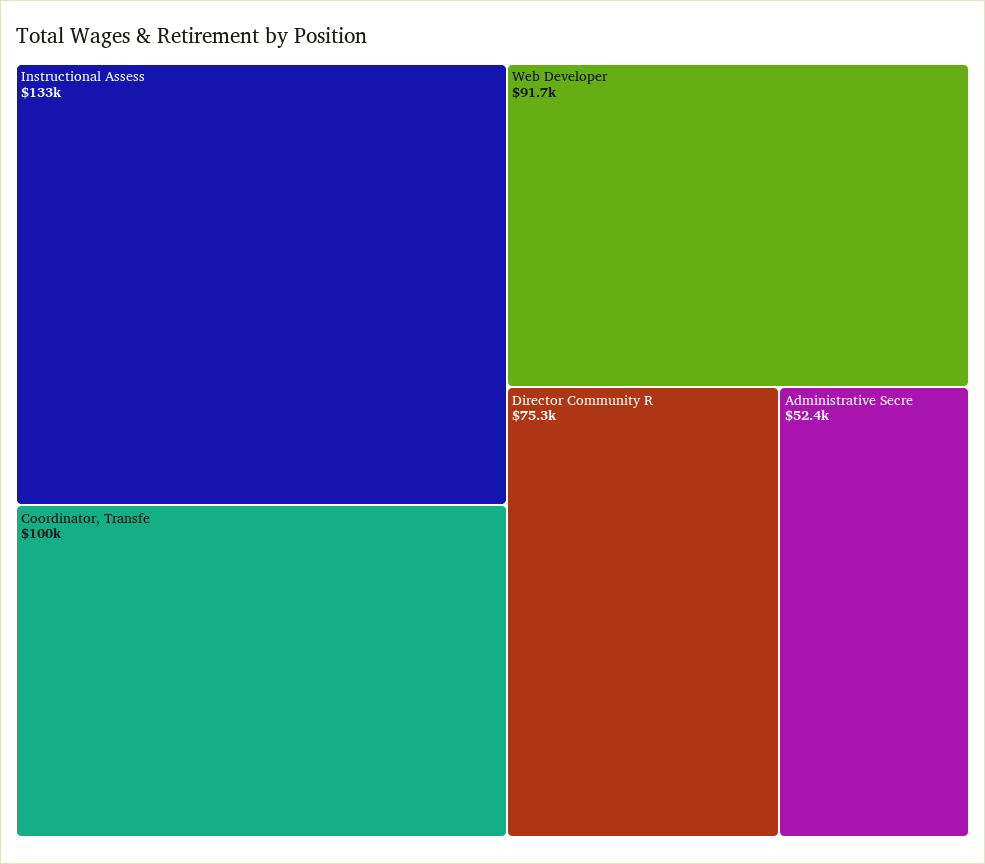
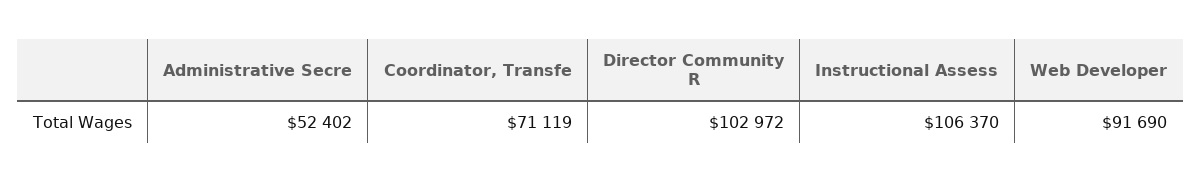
Instructional Assess: 133000 -> 106370
Coordinator, Transfe: 100000 -> 71119
Director Community R: 75300 -> 102972

